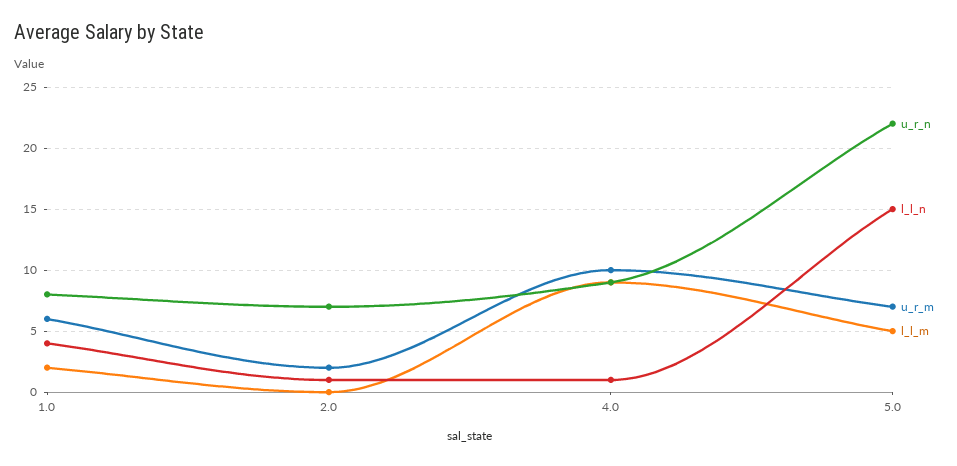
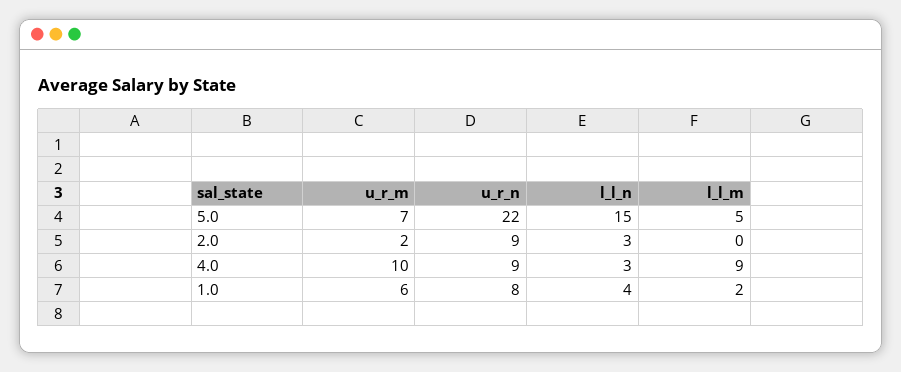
u_r_n, 2.0: 7 -> 9
l_l_n, 2.0: 1 -> 3
l_l_n, 4.0: 1 -> 3

